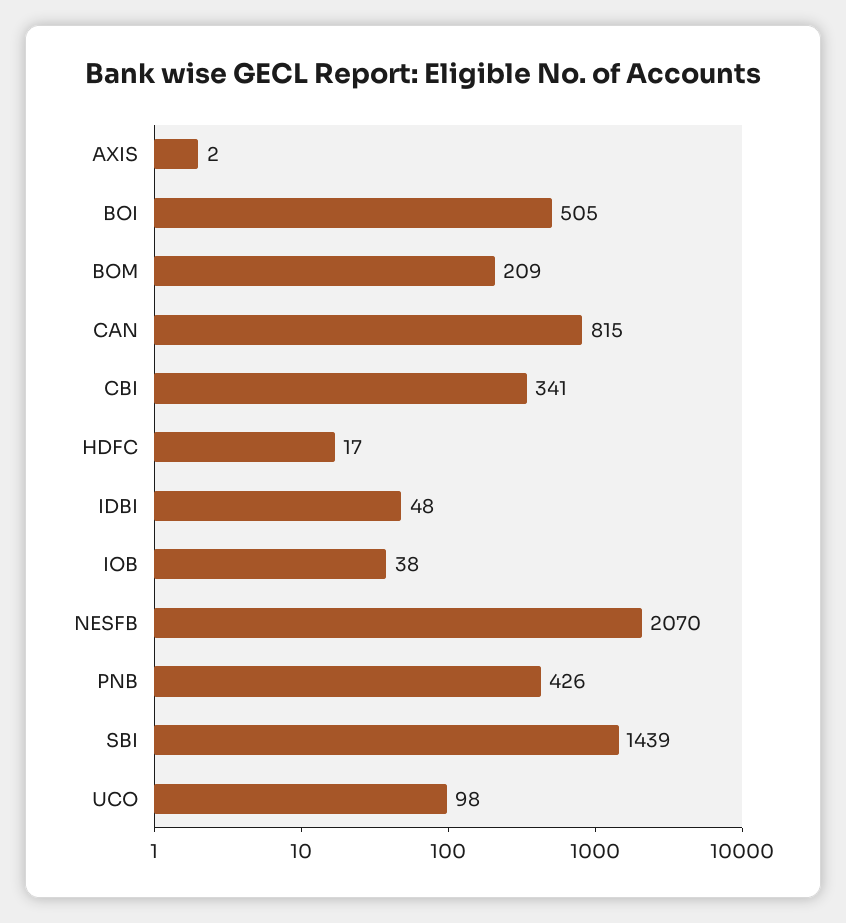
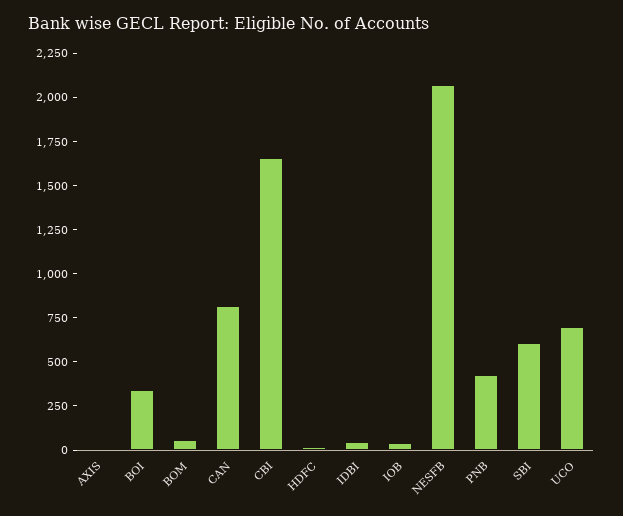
BOI: 505 -> 350
BOM: 209 -> 50
CBI: 341 -> 1650
SBI: 1439 -> 600
UCO: 98 -> 700

